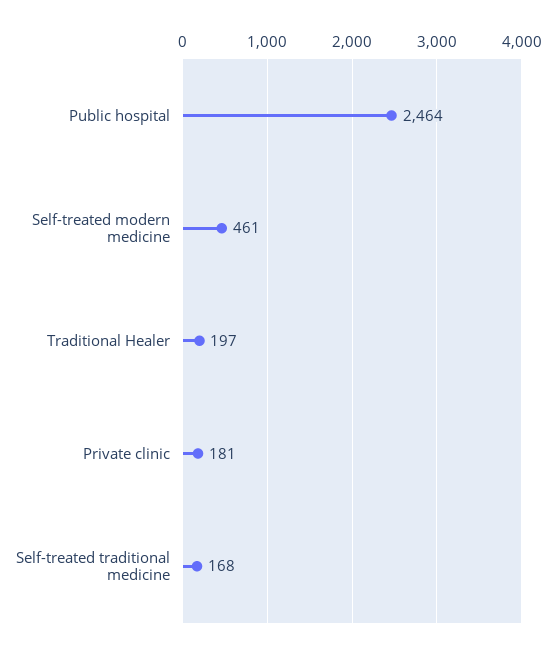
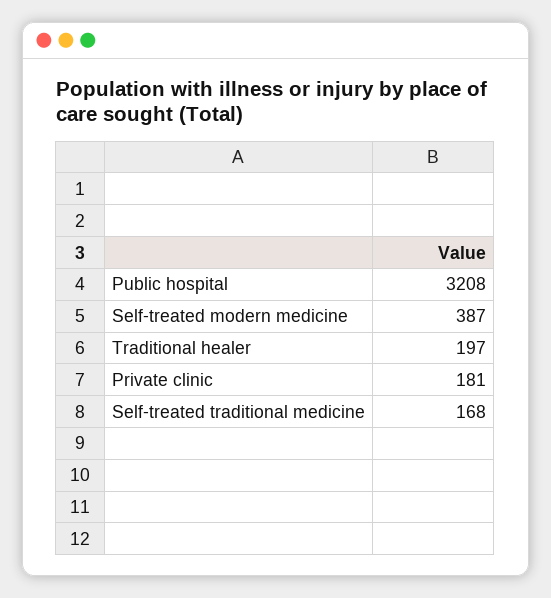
Public hospital: 2464 -> 3208
Self-treated modern medicine: 461 -> 387

